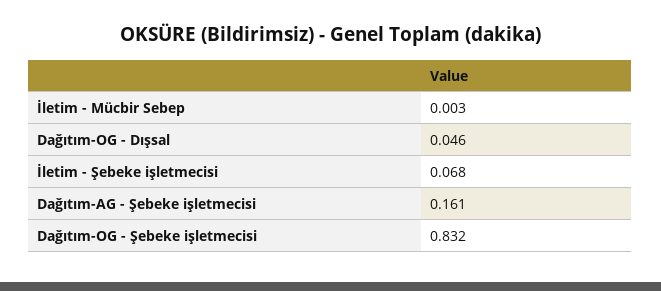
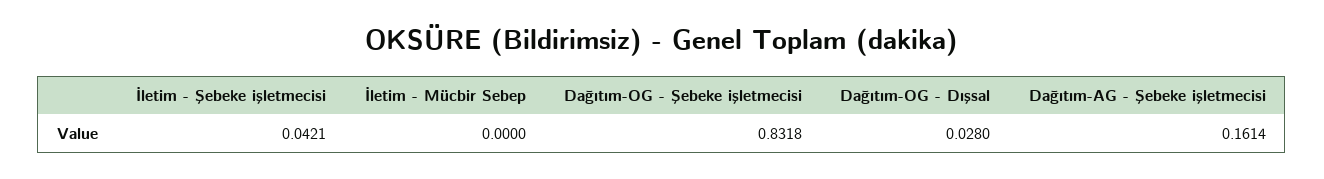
İletim - Mücbir Sebep: 0.003 -> 0
Dağıtım-OG - Dışsal: 0.046 -> 0.028
İletim - Şebeke işletmecisi: 0.068 -> 0.0421

